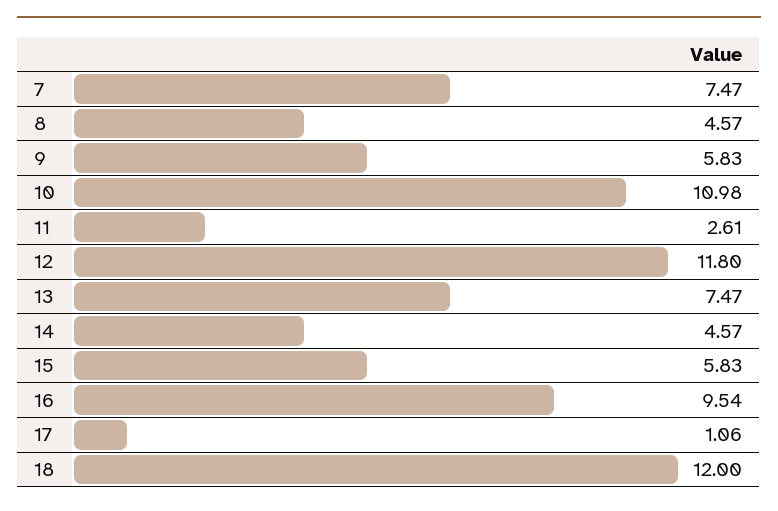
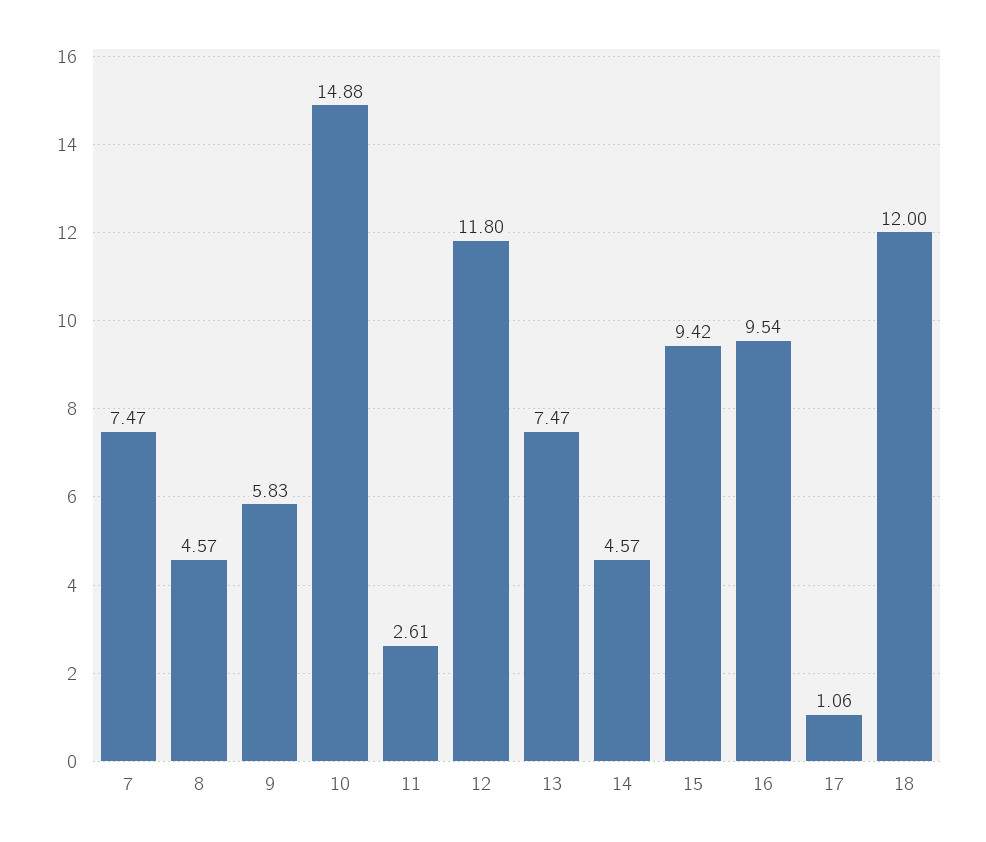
10: 10.98 -> 14.88
15: 5.83 -> 9.42

